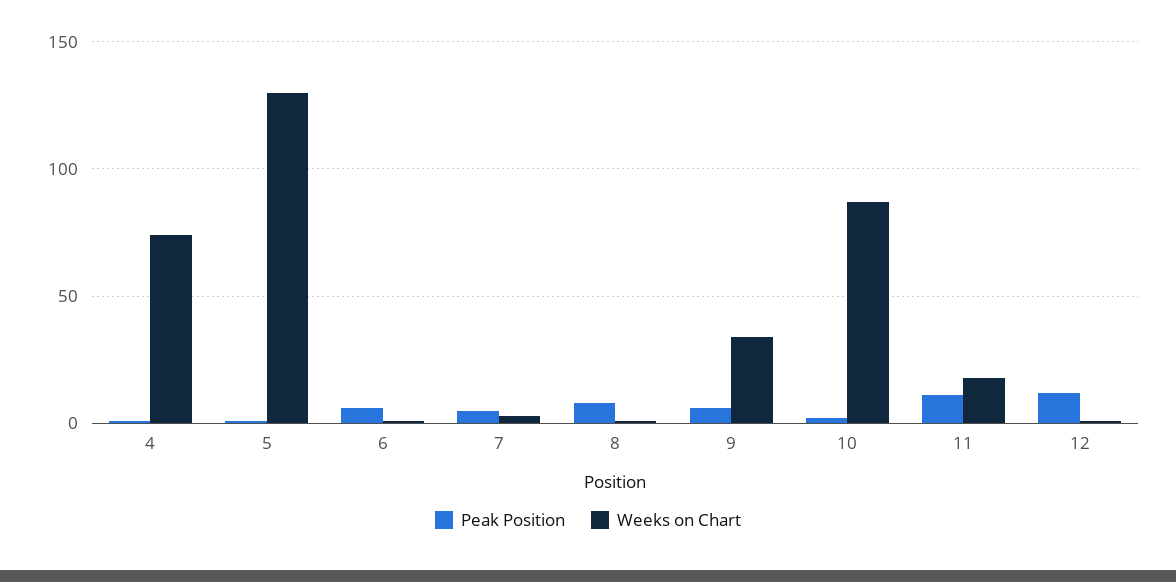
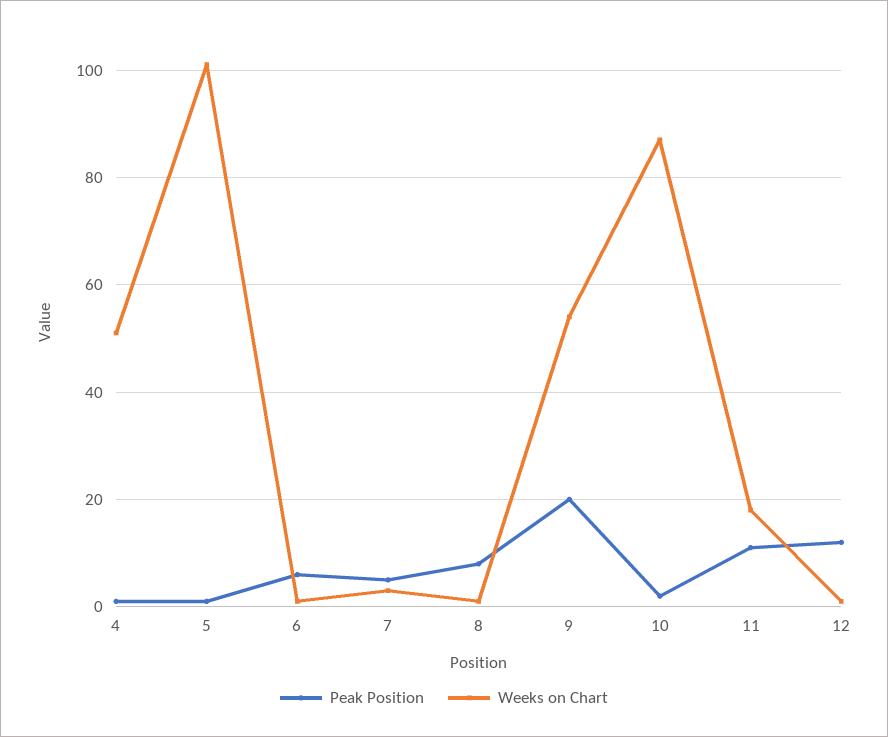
Weeks on Chart, 4: 75 -> 50
Weeks on Chart, 5: 130 -> 100
Peak Position, 9: 5 -> 20
Weeks on Chart, 9: 35 -> 55

